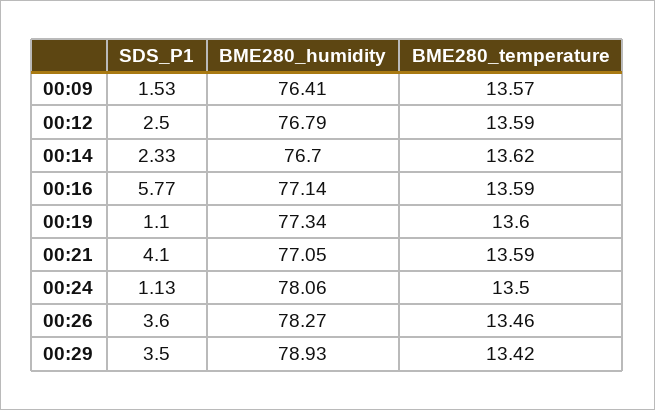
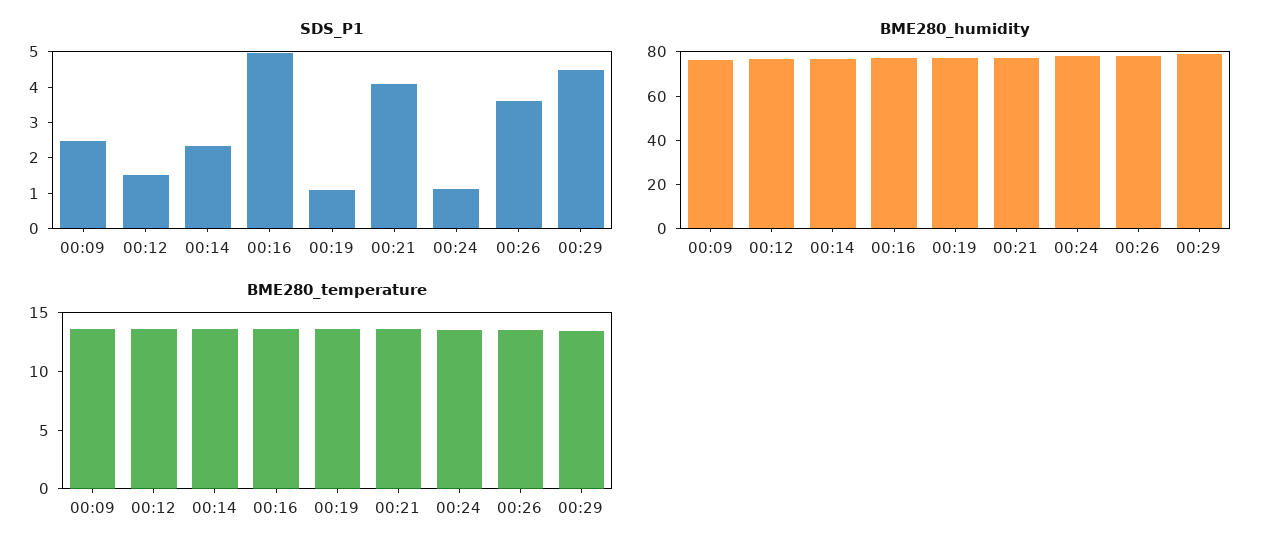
SDS_P1, 00:09: 1.53 -> 2.5
SDS_P1, 00:12: 2.5 -> 1.5
SDS_P1, 00:16: 5.77 -> 5
SDS_P1, 00:29: 3.5 -> 4.5

